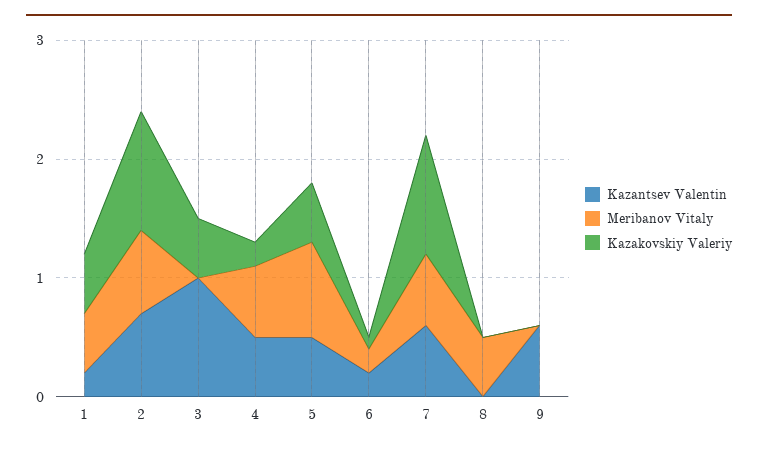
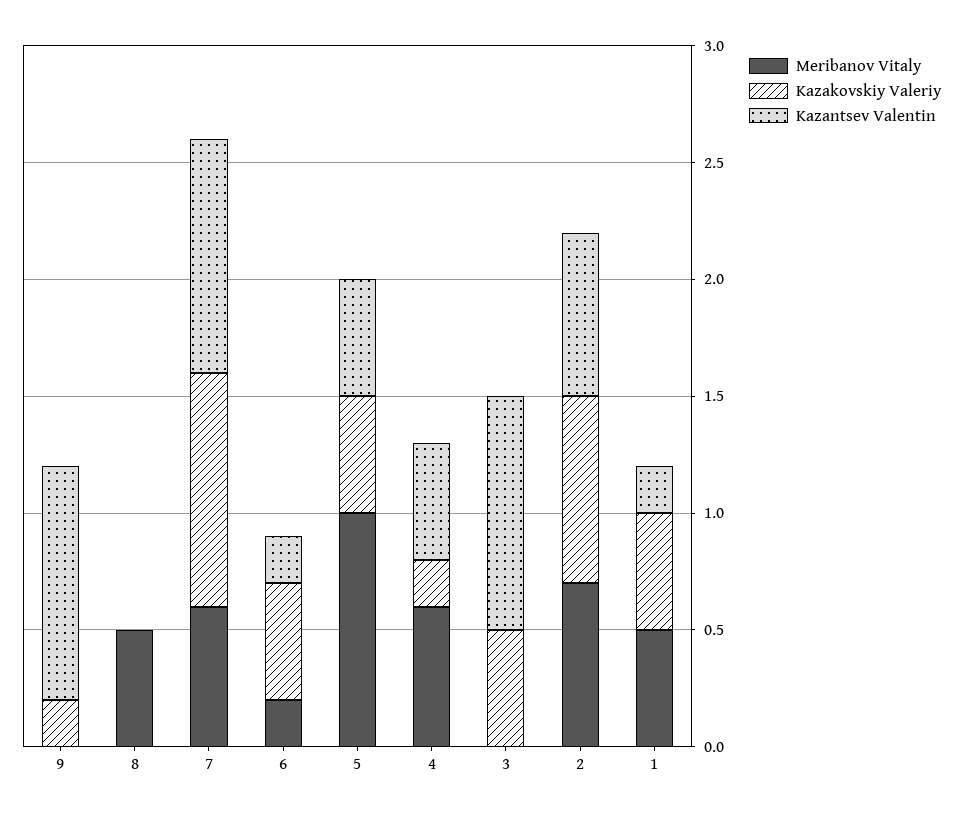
Kazakovskiy Valeriy, 2: 1 -> 0.8
Meribanov Vitaly, 5: 0.8 -> 1
Kazakovskiy Valeriy, 6: 0.1 -> 0.5
Kazantsev Valentin, 7: 0.6 -> 1
Kazantsev Valentin, 9: 0.6 -> 1
Kazakovskiy Valeriy, 9: 0 -> 0.2

